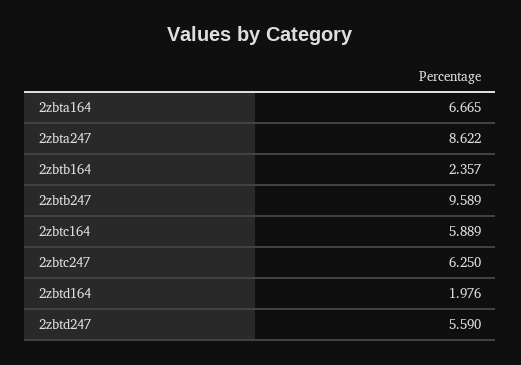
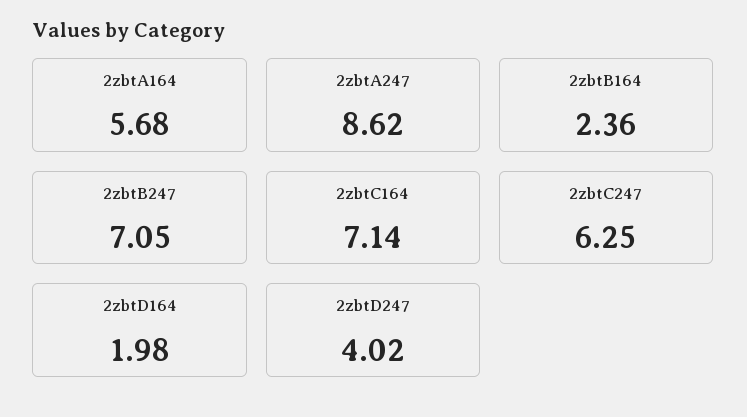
2zbta164: 6.665 -> 5.68
2zbtb247: 9.589 -> 7.05
2zbtc164: 5.889 -> 7.14
2zbtd247: 5.59 -> 4.02

